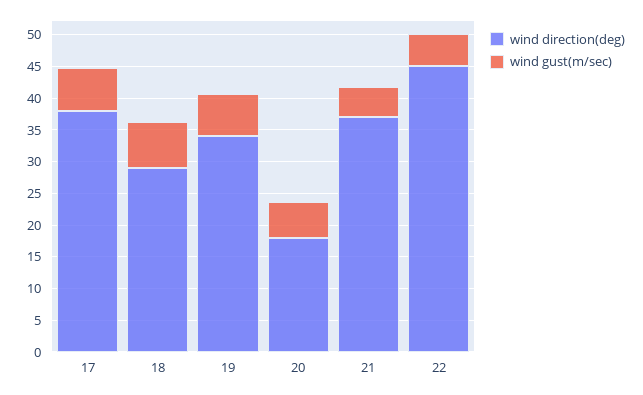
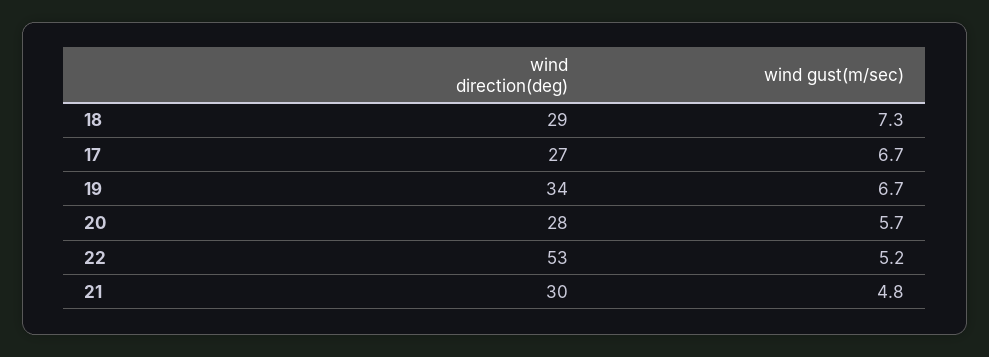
wind direction(deg), 17: 37.5 -> 27
wind direction(deg), 20: 17.5 -> 28
wind direction(deg), 21: 37.5 -> 30
wind direction(deg), 22: 45 -> 53

